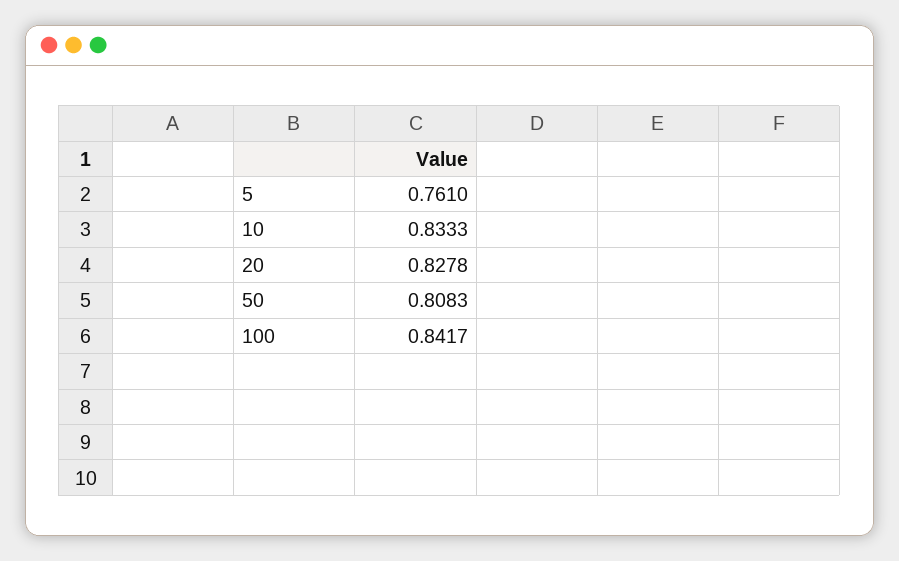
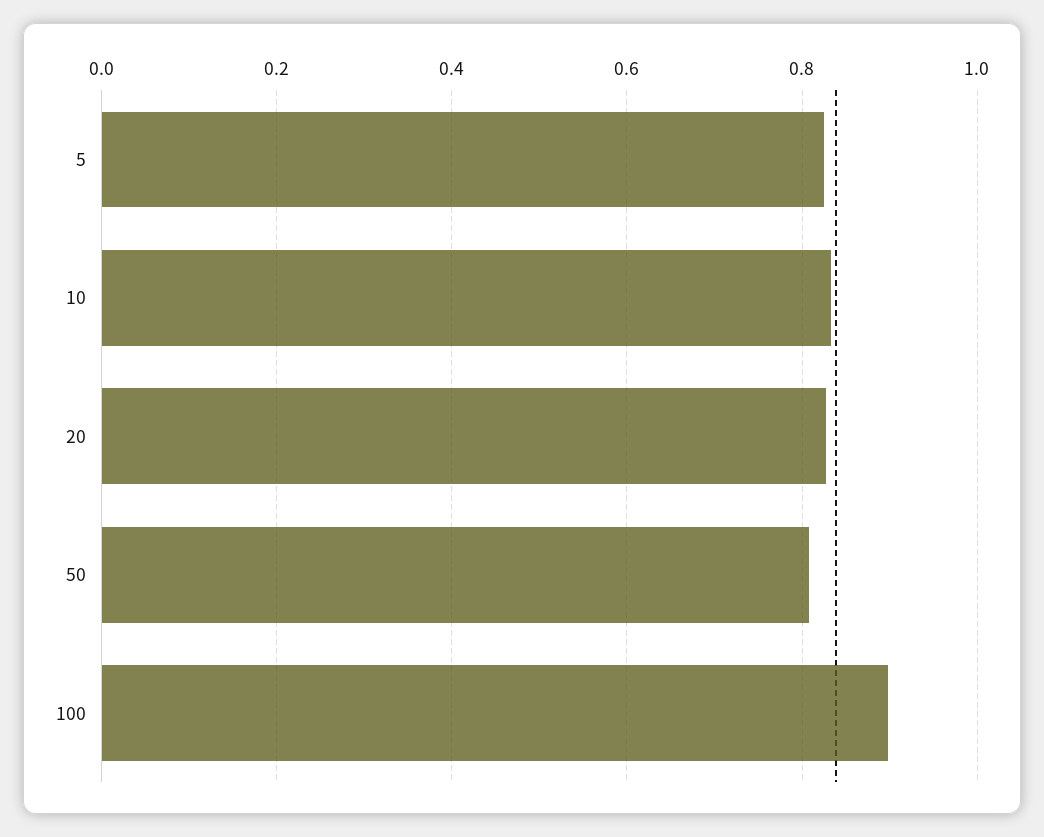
5: 0.761 -> 0.82
100: 0.8417 -> 0.9

